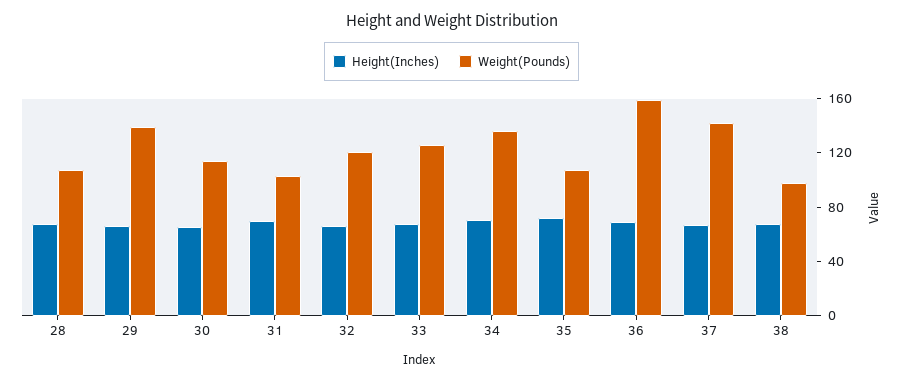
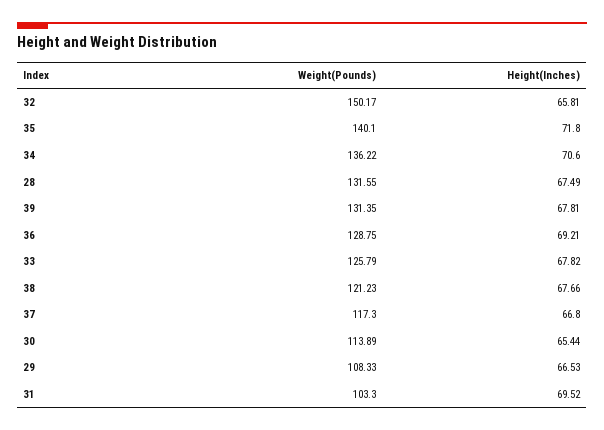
Weight(Pounds), 28: 110 -> 131.55
Weight(Pounds), 29: 140 -> 108.33
Weight(Pounds), 32: 120 -> 150.17
Weight(Pounds), 35: 110 -> 140.1
Weight(Pounds), 36: 160 -> 128.75
Weight(Pounds), 37: 140 -> 117.3
Weight(Pounds), 38: 100 -> 121.23
Weight(Pounds), 39: none -> 131.35
Height(Inches), 39: none -> 67.81

